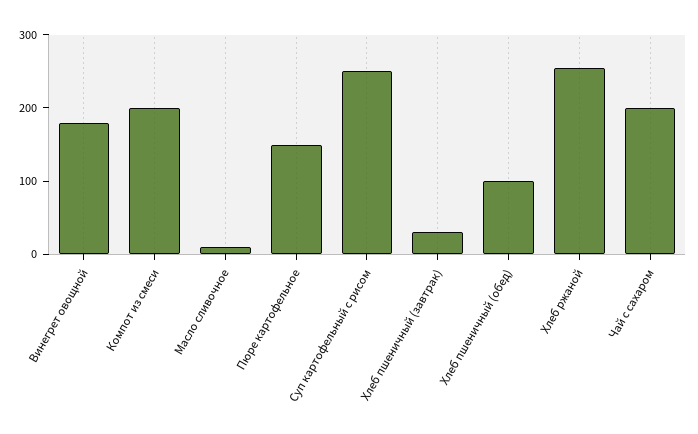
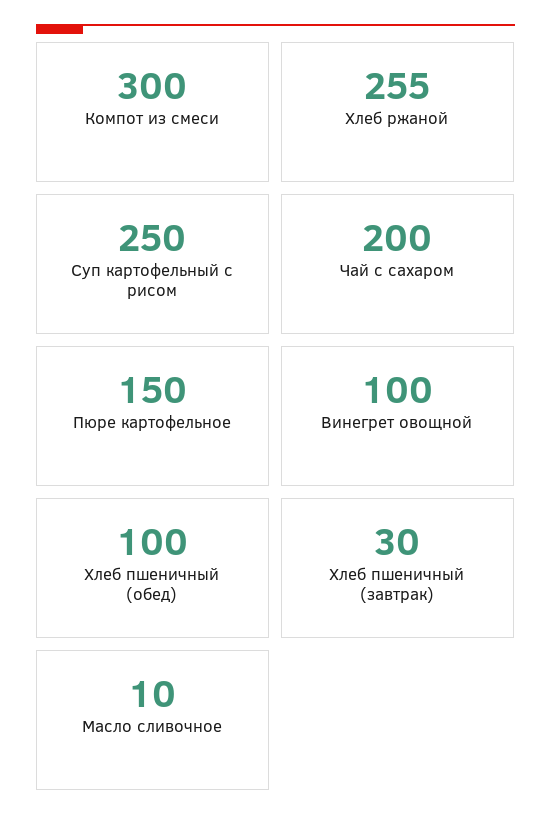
Винегрет овощной: 180 -> 100
Компот из смеси: 200 -> 300

